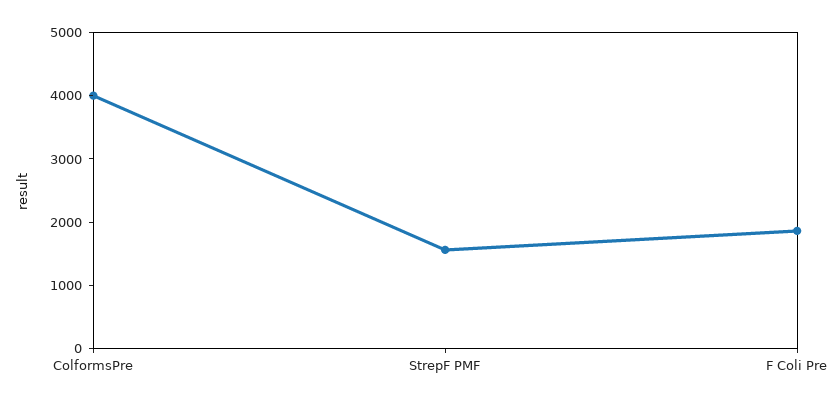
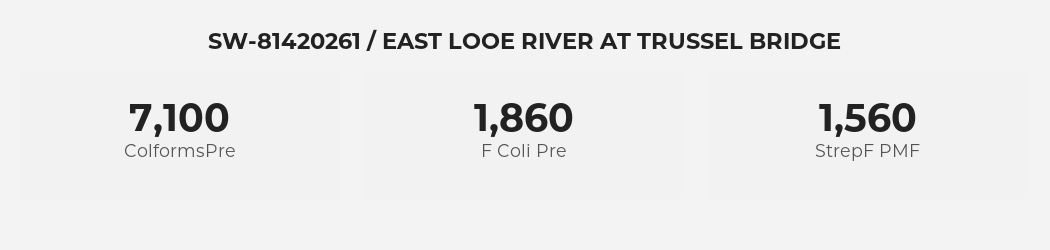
ColformsPre: 4000 -> 7100

